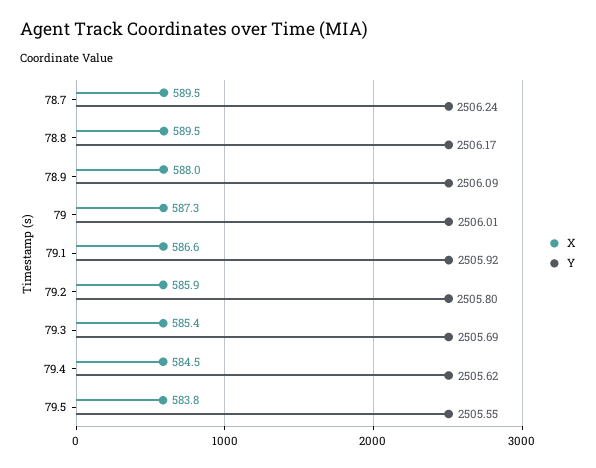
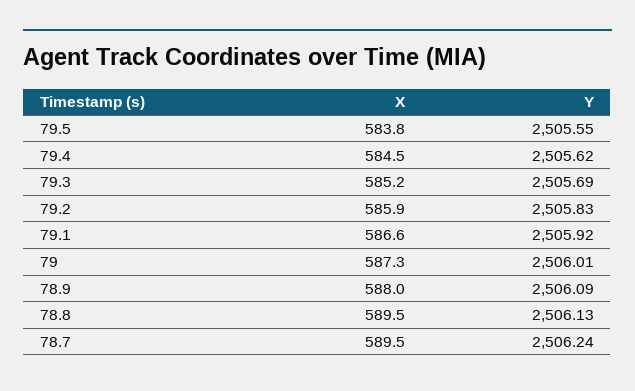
Y, 78.8: 2506.17 -> 2506.13
Y, 79.2: 2505.8 -> 2505.83
X, 79.3: 585.4 -> 585.2

